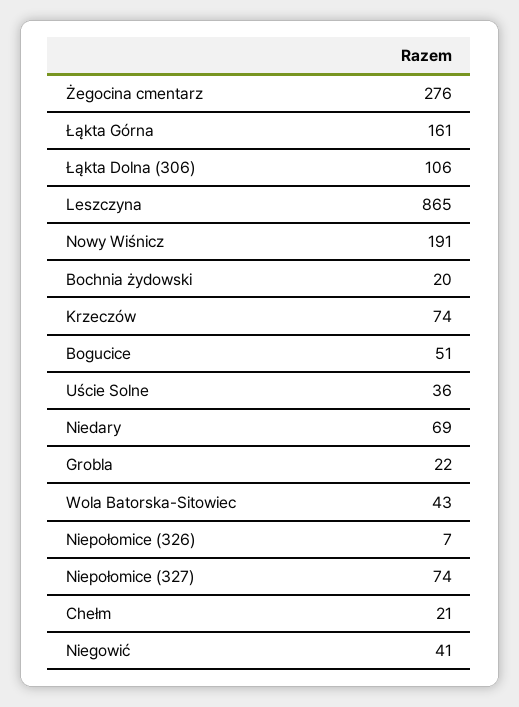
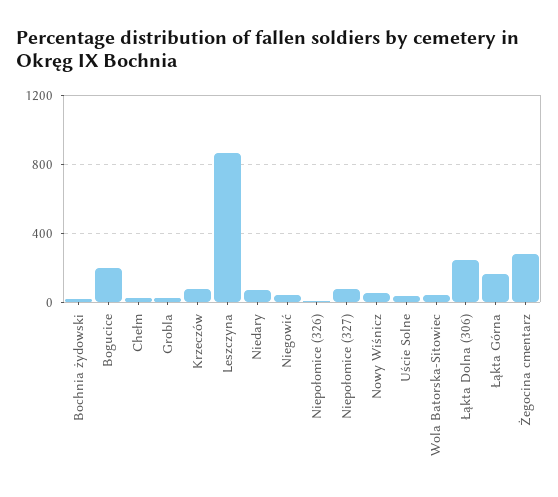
Łąkta Dolna (306): 106 -> 250
Nowy Wiśnicz: 191 -> 50
Bogucice: 51 -> 200

